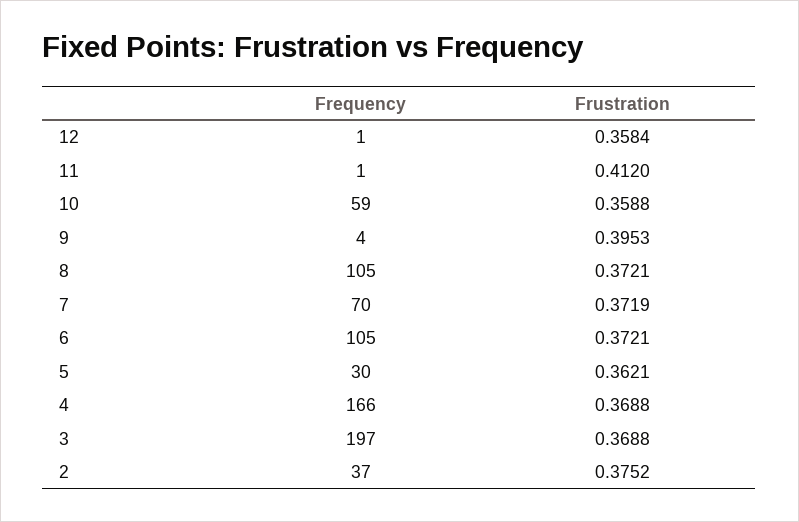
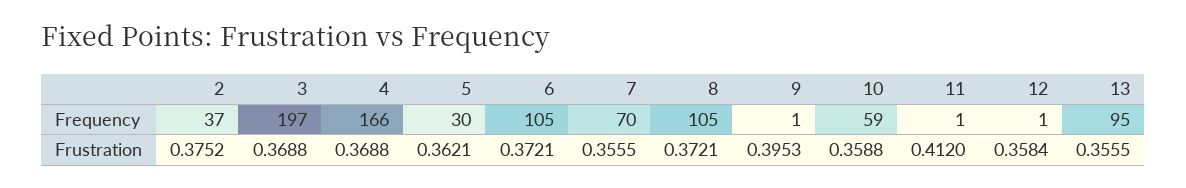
Frequency, 9: 4 -> 1
Frustration, 7: 0.3719 -> 0.3555
Frequency, 13: none -> 95
Frustration, 13: none -> 0.3555

